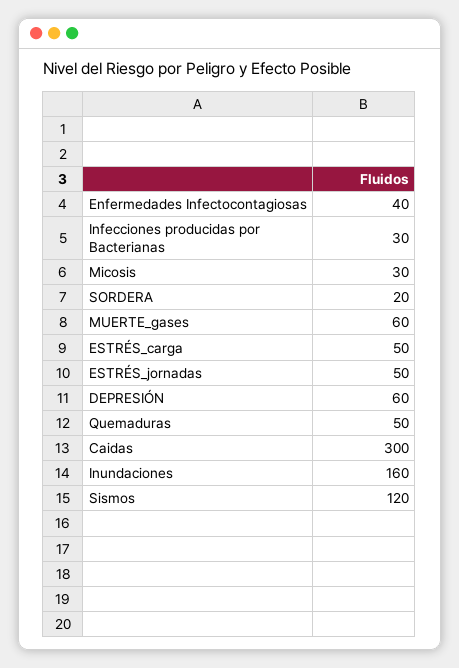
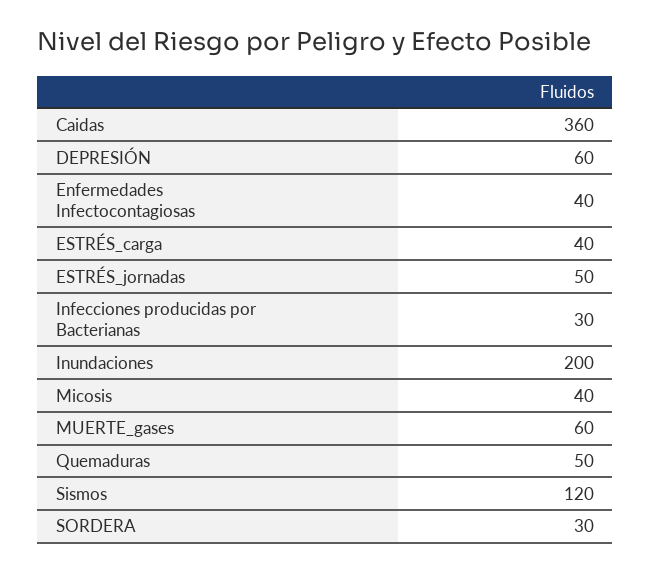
Micosis: 30 -> 40
SORDERA: 20 -> 30
ESTRÉS_carga: 50 -> 40
Caidas: 300 -> 360
Inundaciones: 160 -> 200

